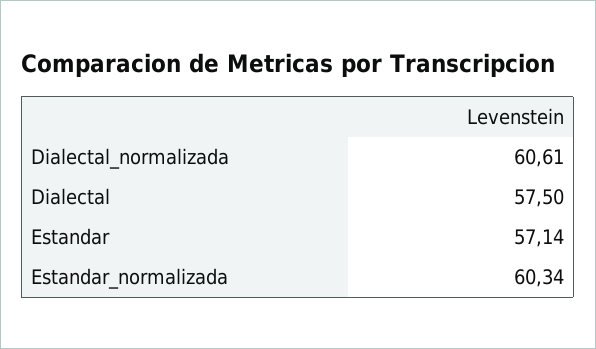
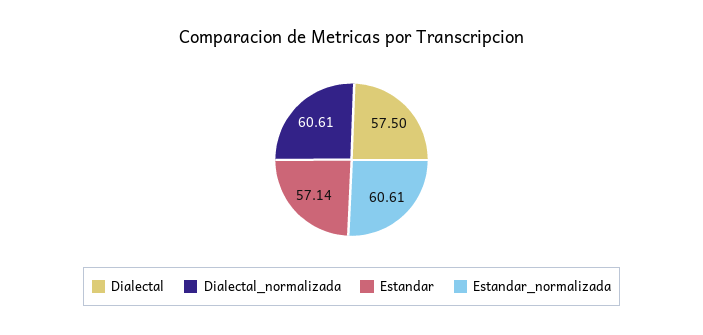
Estandar_normalizada: 60.34 -> 60.61

